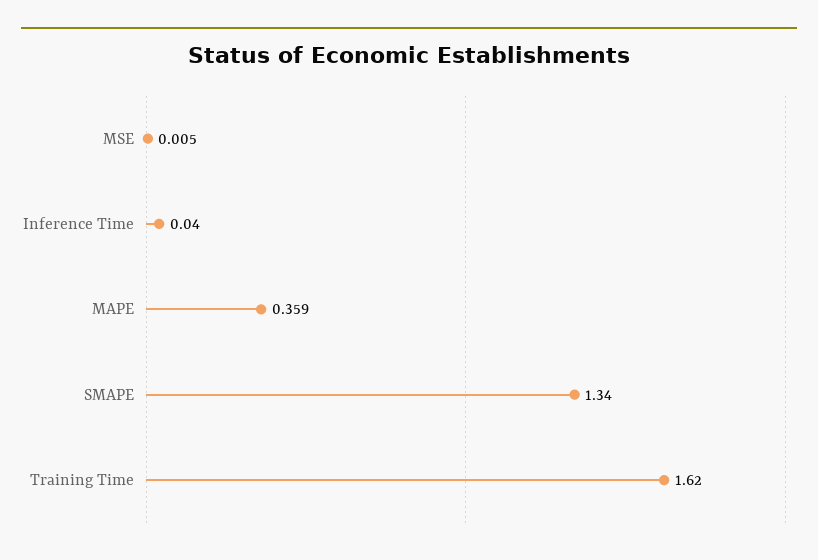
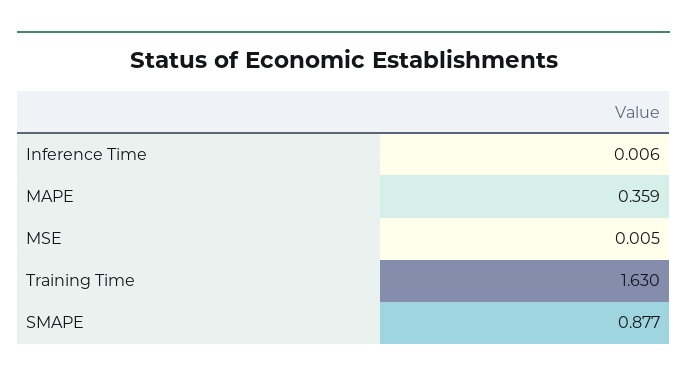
Inference Time: 0.04 -> 0.006
SMAPE: 1.34 -> 0.877
Training Time: 1.62 -> 1.63

